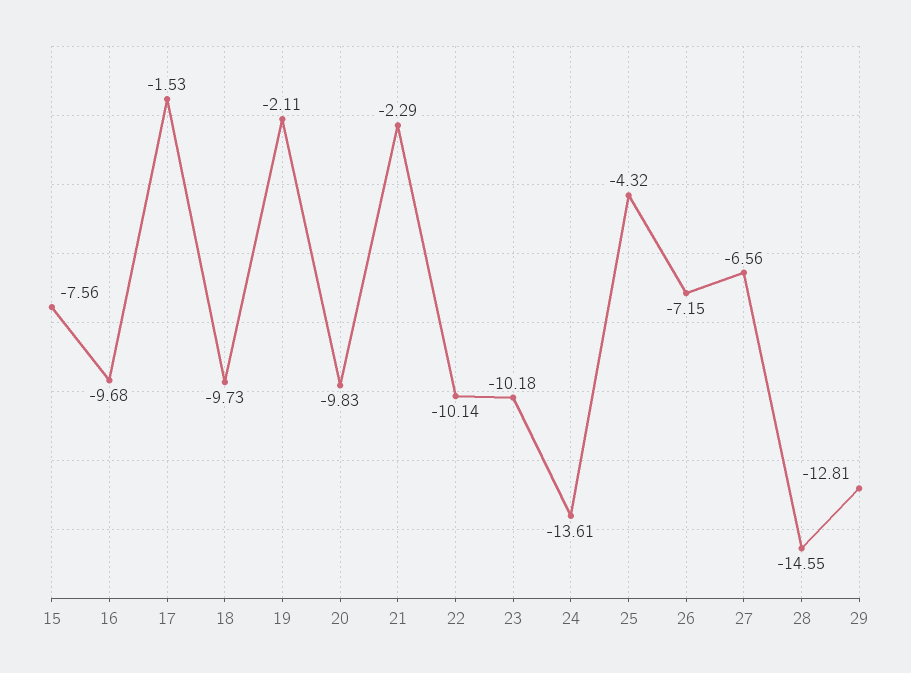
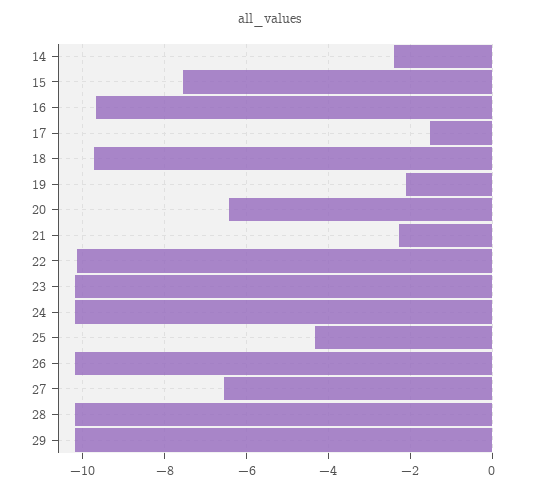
20: -9.83 -> -6.4
24: -13.61 -> -10.2
26: -7.15 -> -10.2
28: -14.55 -> -10.2
29: -12.81 -> -10.2
14: none -> -2.4

